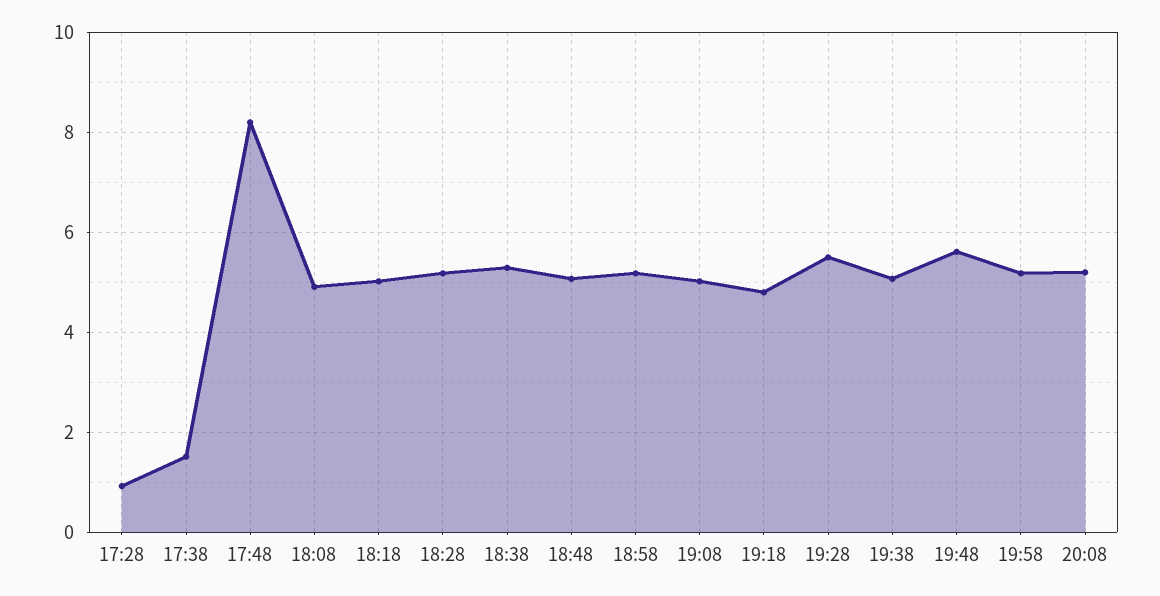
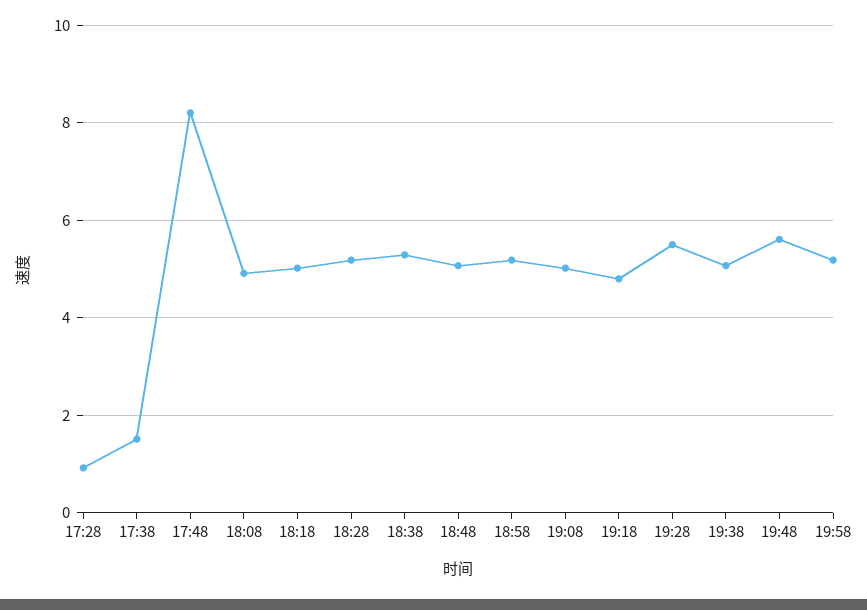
20:08: 5.2 -> none

